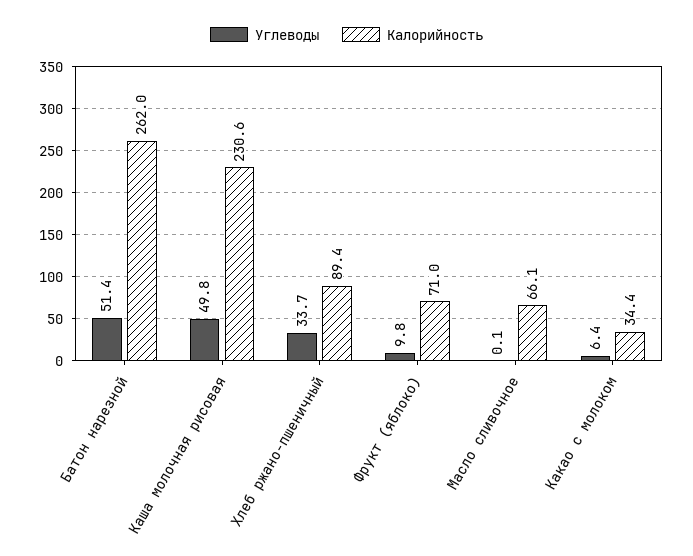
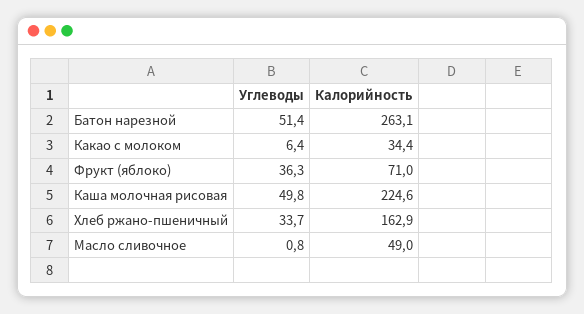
Калорийность, Батон нарезной: 262 -> 263.1
Калорийность, Каша молочная рисовая: 230.6 -> 224.6
Калорийность, Хлеб ржано-пшеничный: 89.4 -> 162.9
Углеводы, Фрукт (яблоко): 9.8 -> 36.3
Углеводы, Масло сливочное: 0.1 -> 0.8
Калорийность, Масло сливочное: 66.1 -> 49

